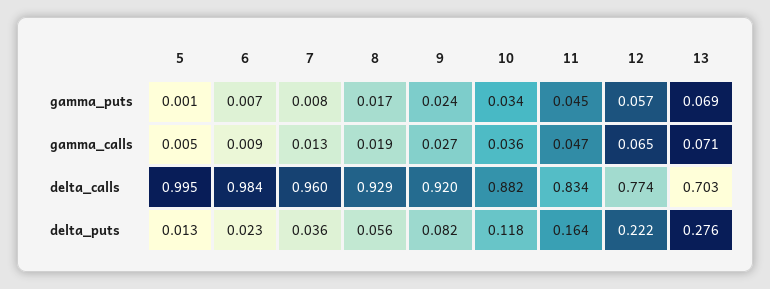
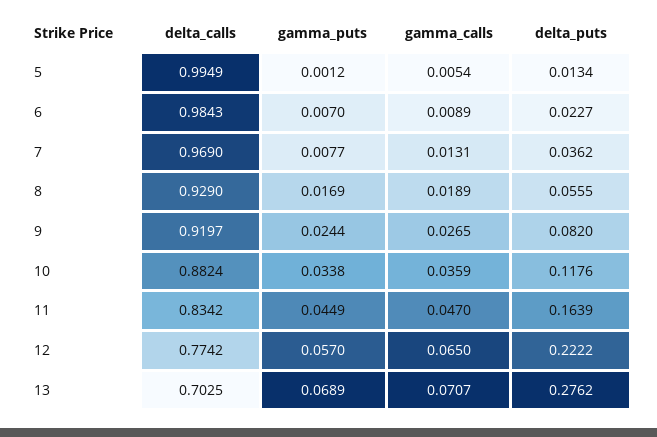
7, delta_calls: 0.96 -> 0.969

